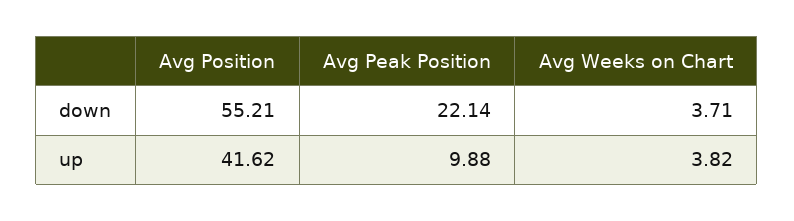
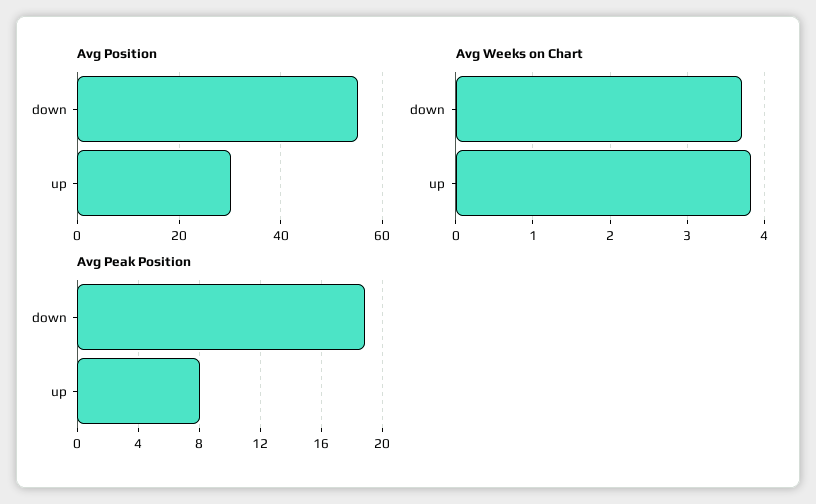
Avg Peak Position, down: 22.14 -> 19
Avg Position, up: 41.62 -> 30
Avg Peak Position, up: 9.88 -> 8

